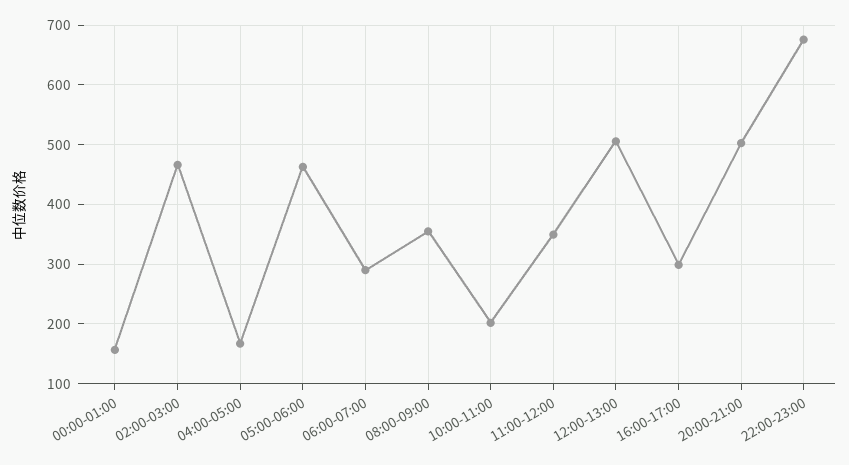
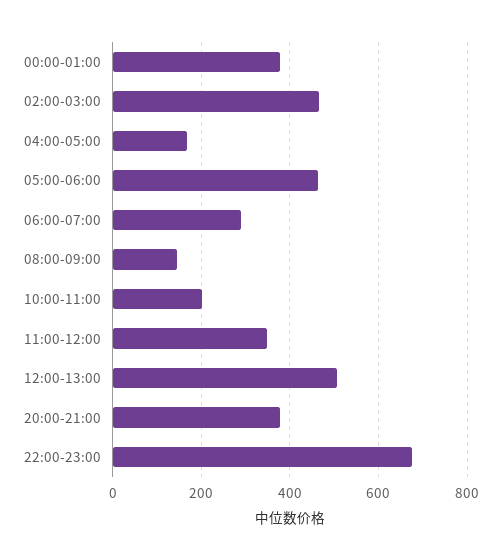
00:00-01:00: 160 -> 380
08:00-09:00: 360 -> 140
16:00-17:00: 300 -> none
20:00-21:00: 500 -> 380

